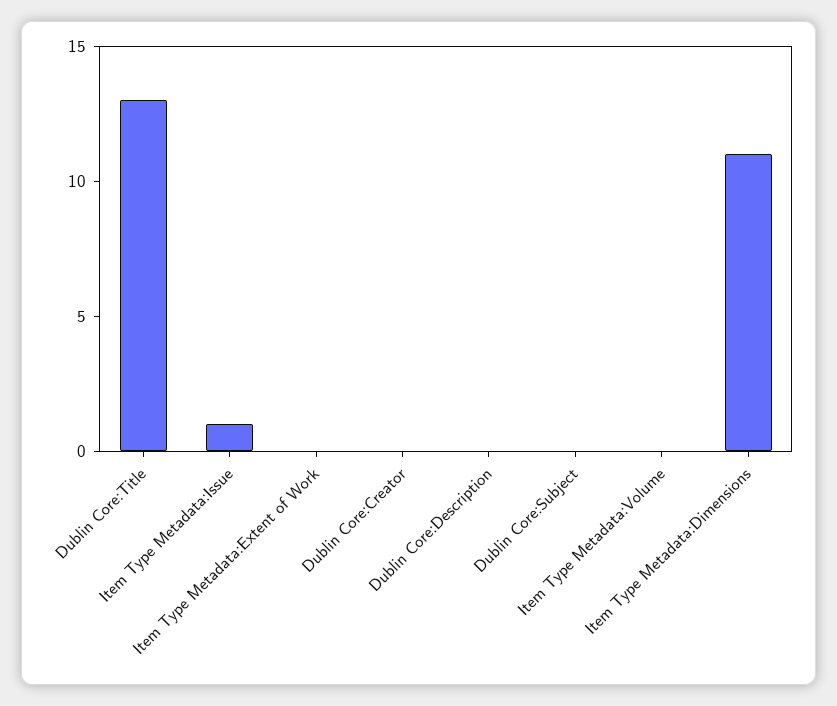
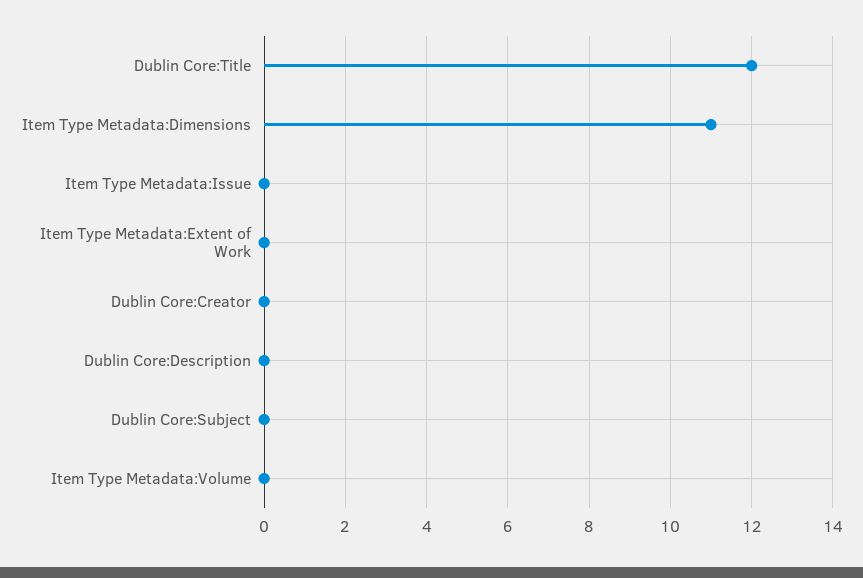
Dublin Core:Title: 13 -> 12
Item Type Metadata:Issue: 1 -> 0

